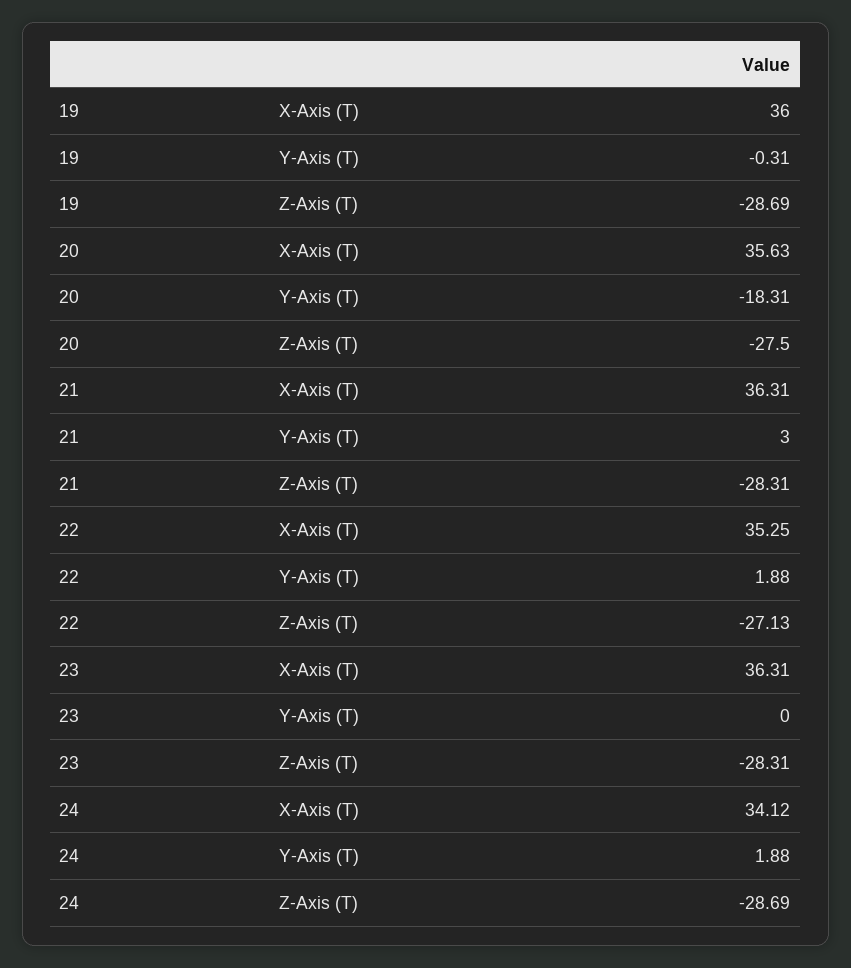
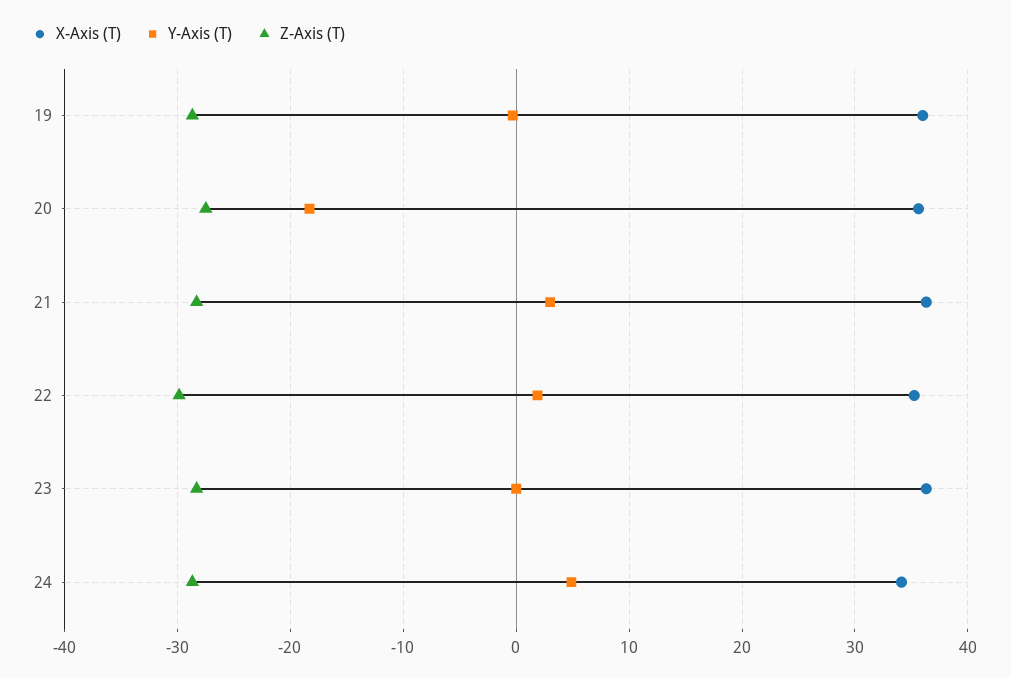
Z-Axis (T), 22: -27.13 -> -30
Y-Axis (T), 24: 1.88 -> 5

